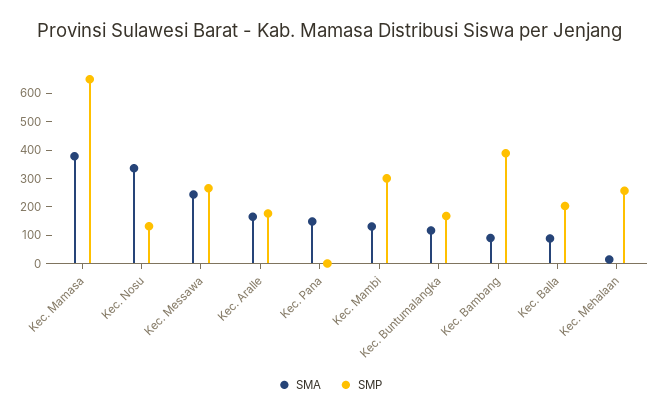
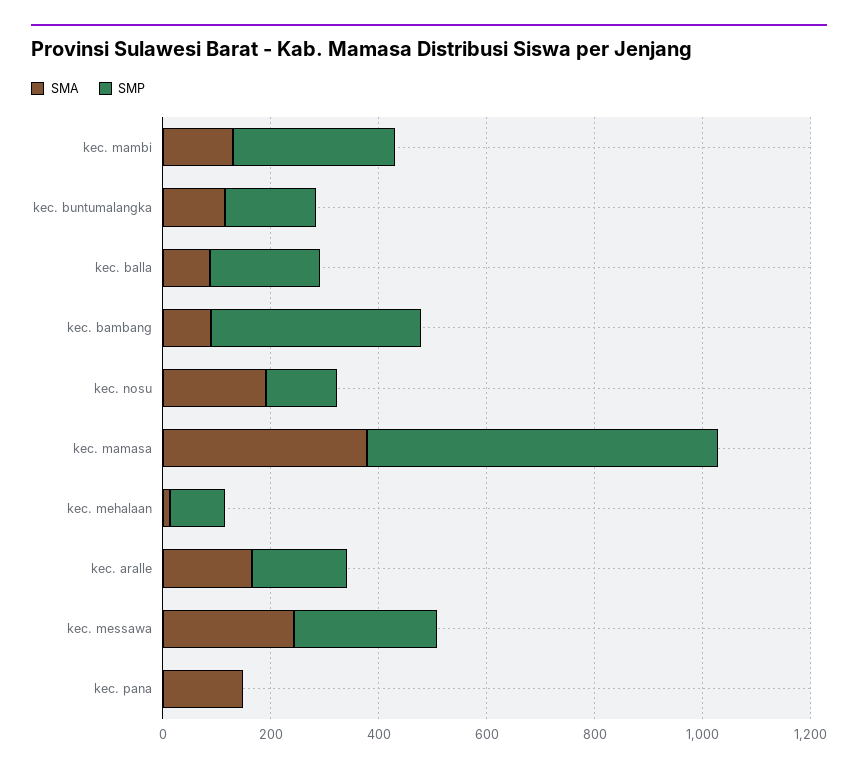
SMA, Kec. Nosu: 350 -> 200
SMP, Kec. Mehalaan: 250 -> 100

